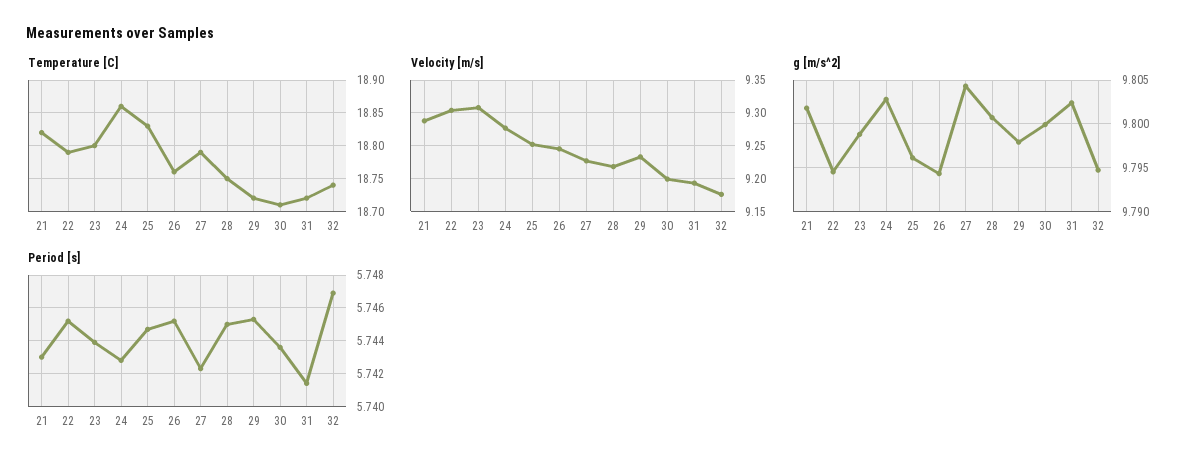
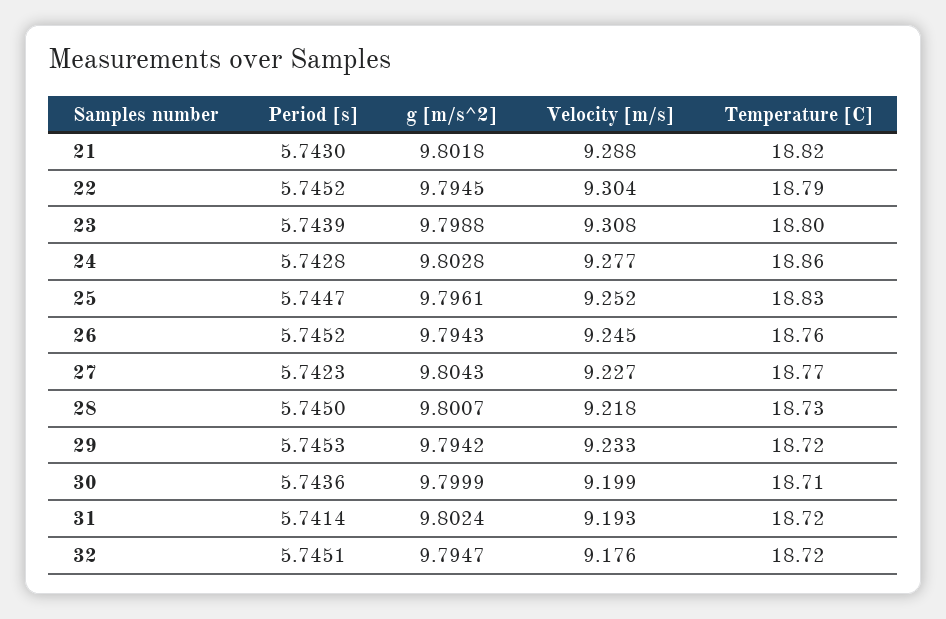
Temperature [C], 27: 18.79 -> 18.77
Temperature [C], 28: 18.75 -> 18.73
Temperature [C], 32: 18.74 -> 18.72
g [m/s^2], 29: 9.798 -> 9.7942
Period [s], 32: 5.747 -> 5.7451

